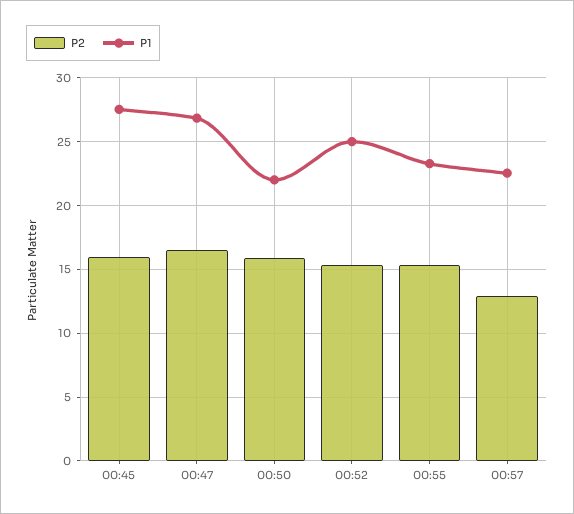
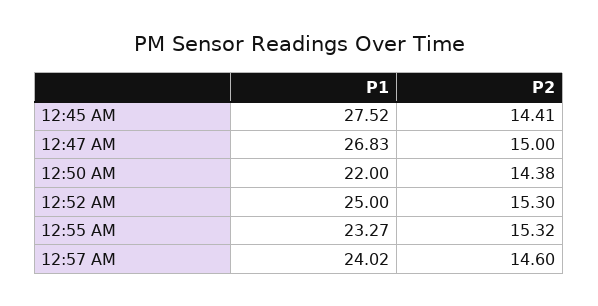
P2, 00:45: 16 -> 14.41
P2, 00:47: 16.5 -> 15
P2, 00:50: 16 -> 14.38
P2, 00:57: 13 -> 14.6
P1, 00:57: 22.5 -> 24.02

